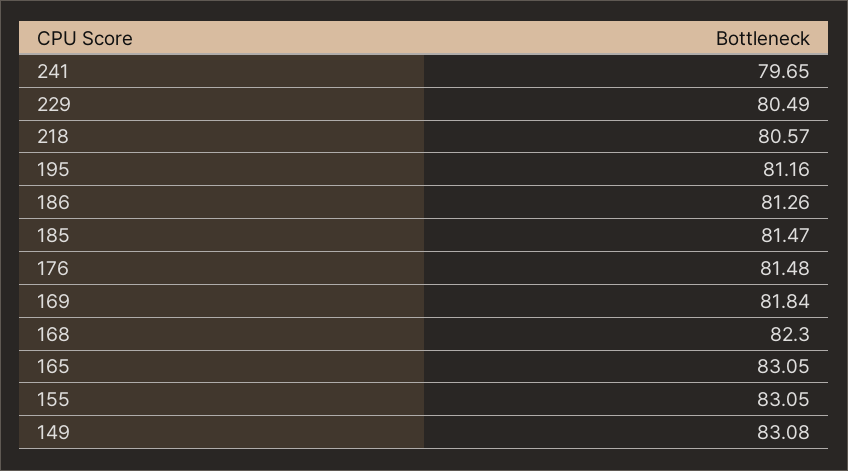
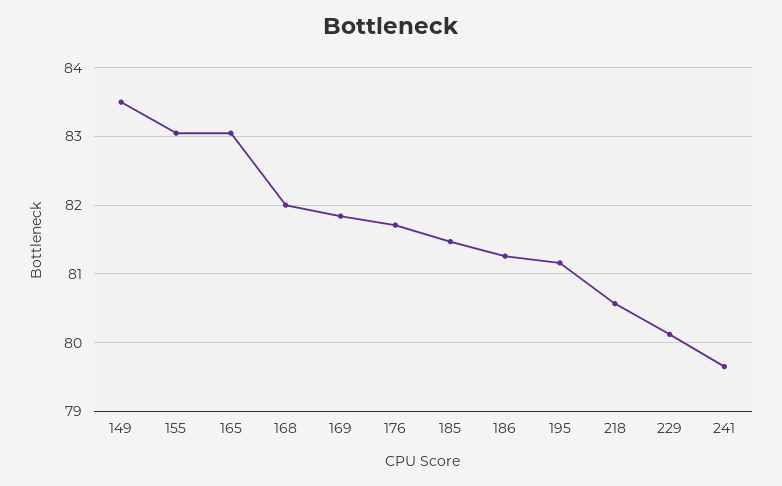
229: 80.49 -> 80.1
176: 81.48 -> 81.7
168: 82.3 -> 82
149: 83.08 -> 83.5

